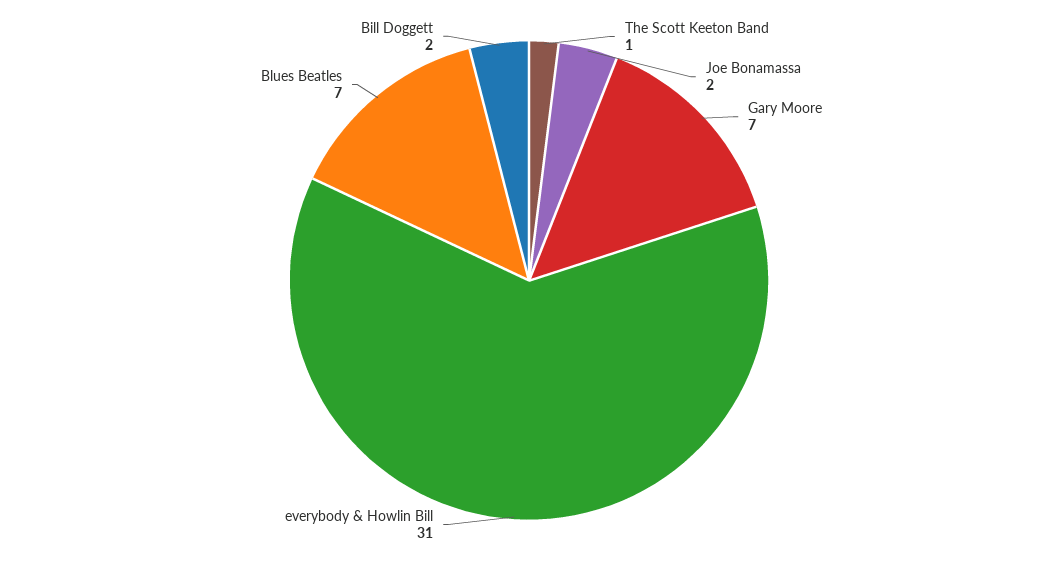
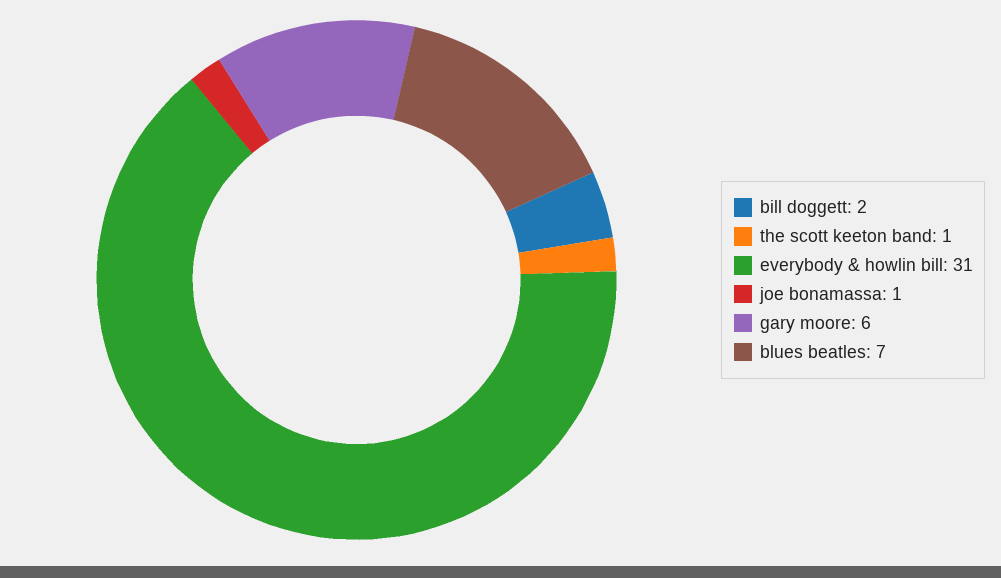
Joe Bonamassa: 2 -> 1
Gary Moore: 7 -> 6

